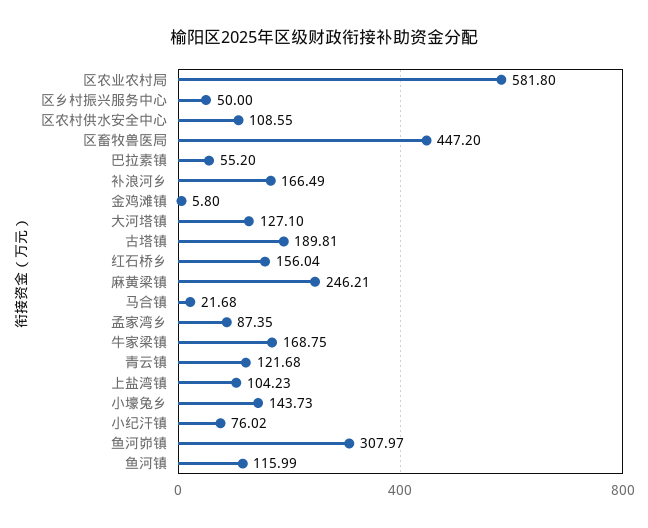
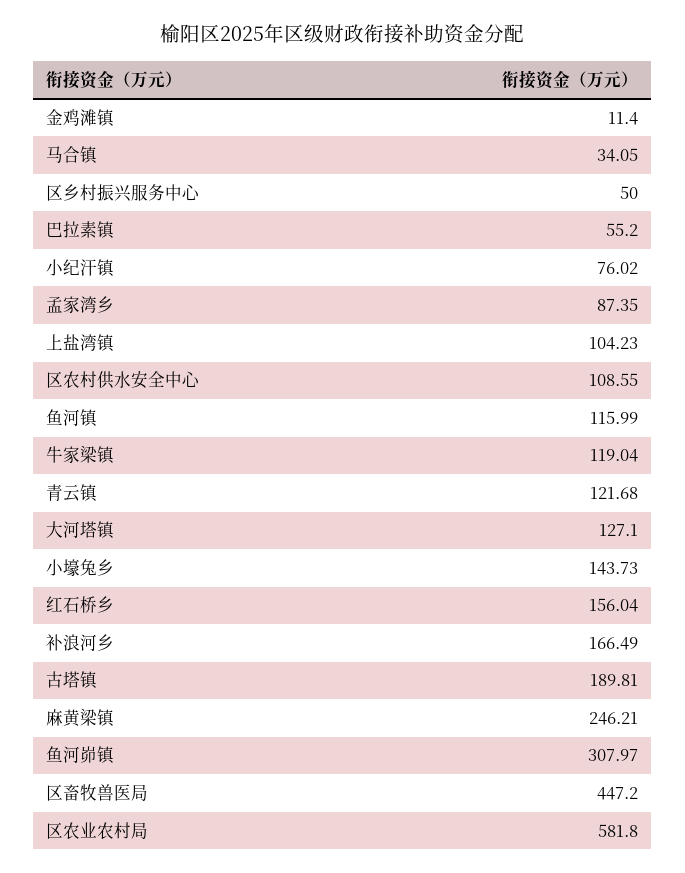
金鸡滩镇: 5.8 -> 11.4
马合镇: 21.68 -> 34.05
牛家梁镇: 168.75 -> 119.04

